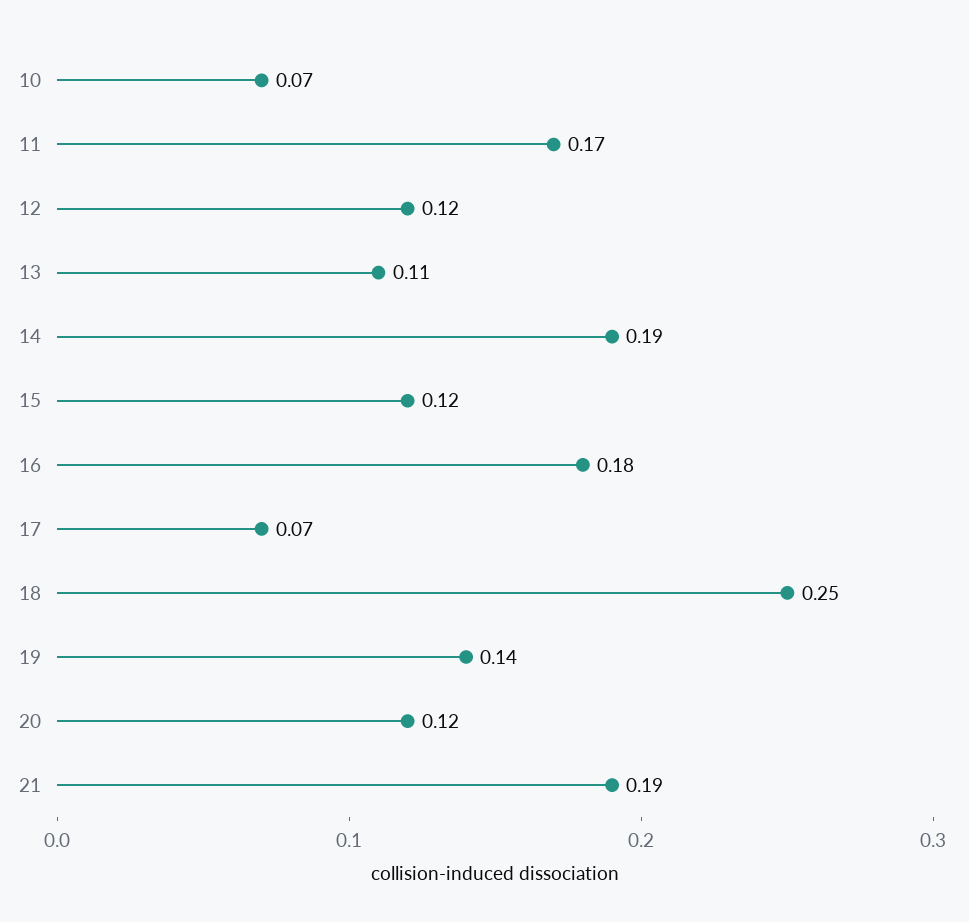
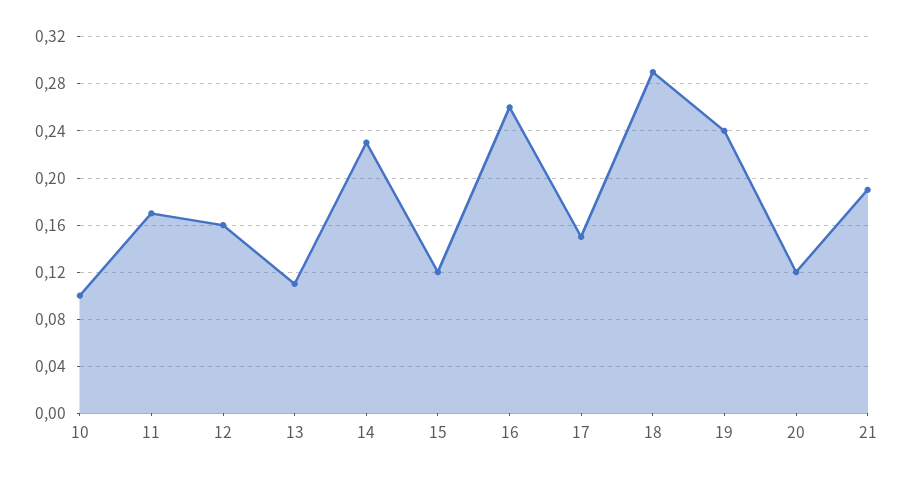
10: 0.07 -> 0.1
12: 0.12 -> 0.16
14: 0.19 -> 0.23
16: 0.18 -> 0.26
17: 0.07 -> 0.15
18: 0.25 -> 0.29
19: 0.14 -> 0.24

